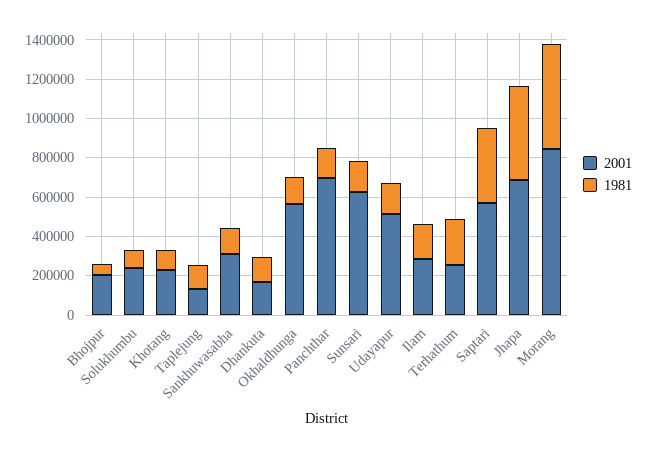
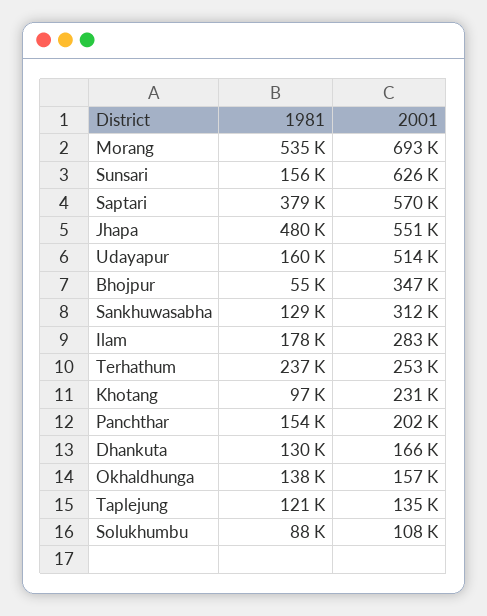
2001, Bhojpur: 200000 -> 347000
2001, Solukhumbu: 250000 -> 108000
2001, Okhaldhunga: 550000 -> 157000
2001, Panchthar: 700000 -> 202000
2001, Jhapa: 700000 -> 551000
2001, Morang: 850000 -> 693000

